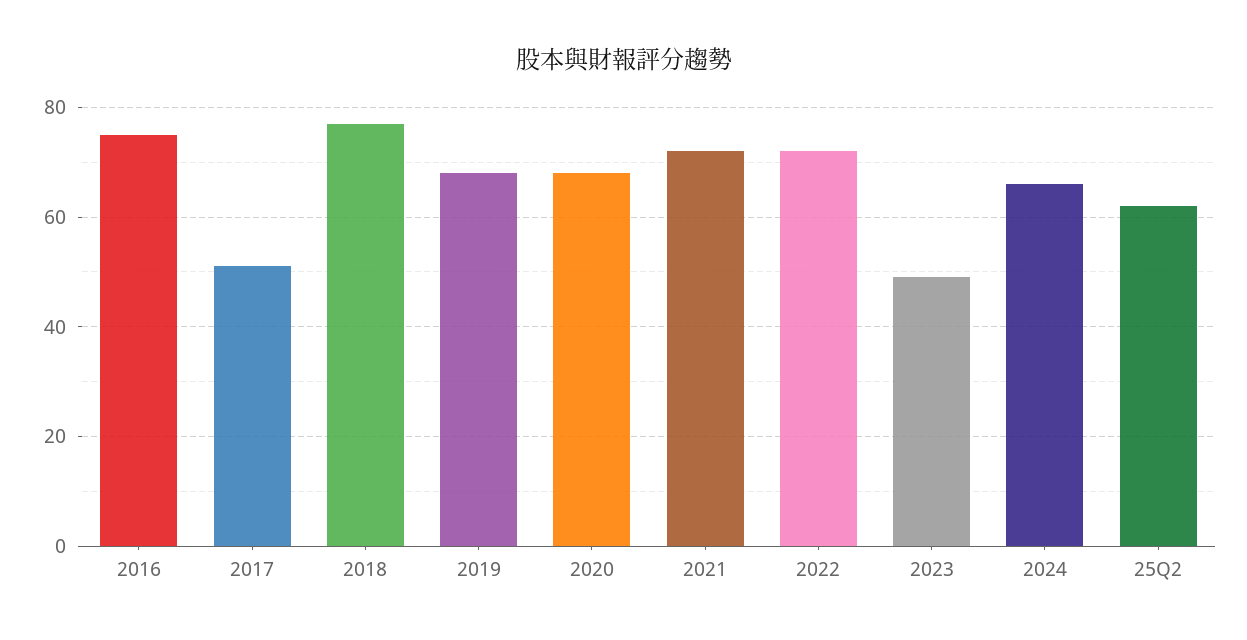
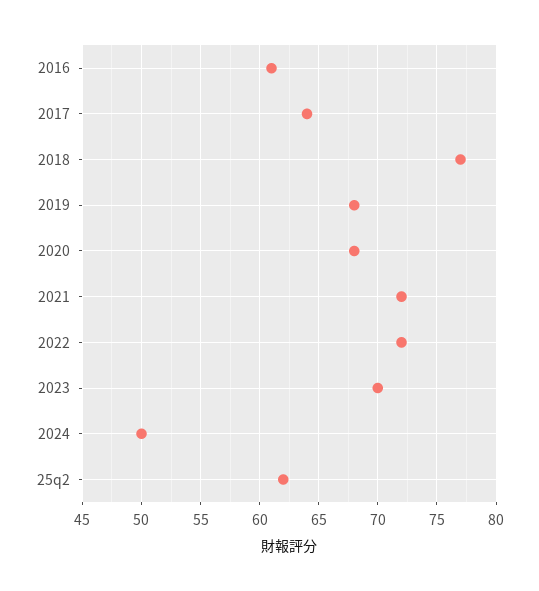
2016: 75 -> 61
2017: 50 -> 64
2023: 50 -> 70
2024: 65 -> 50

